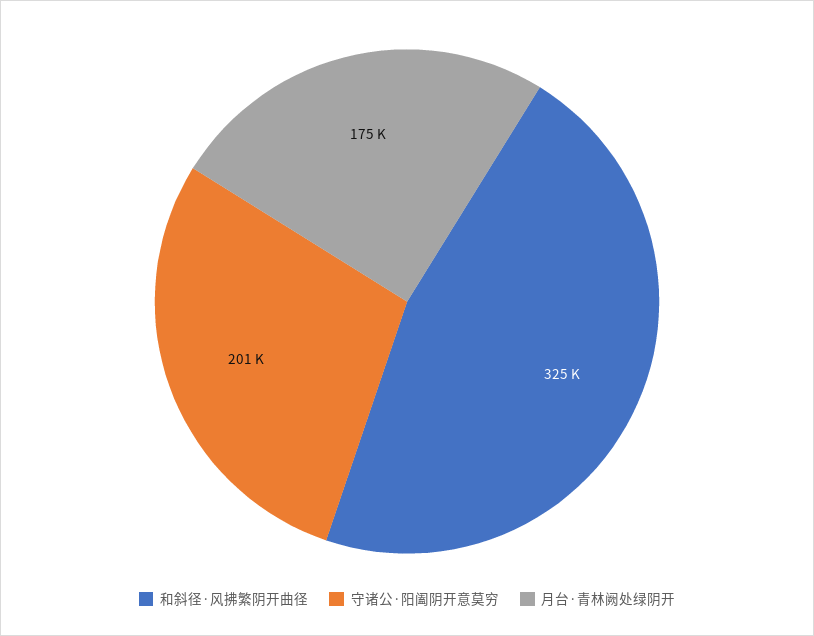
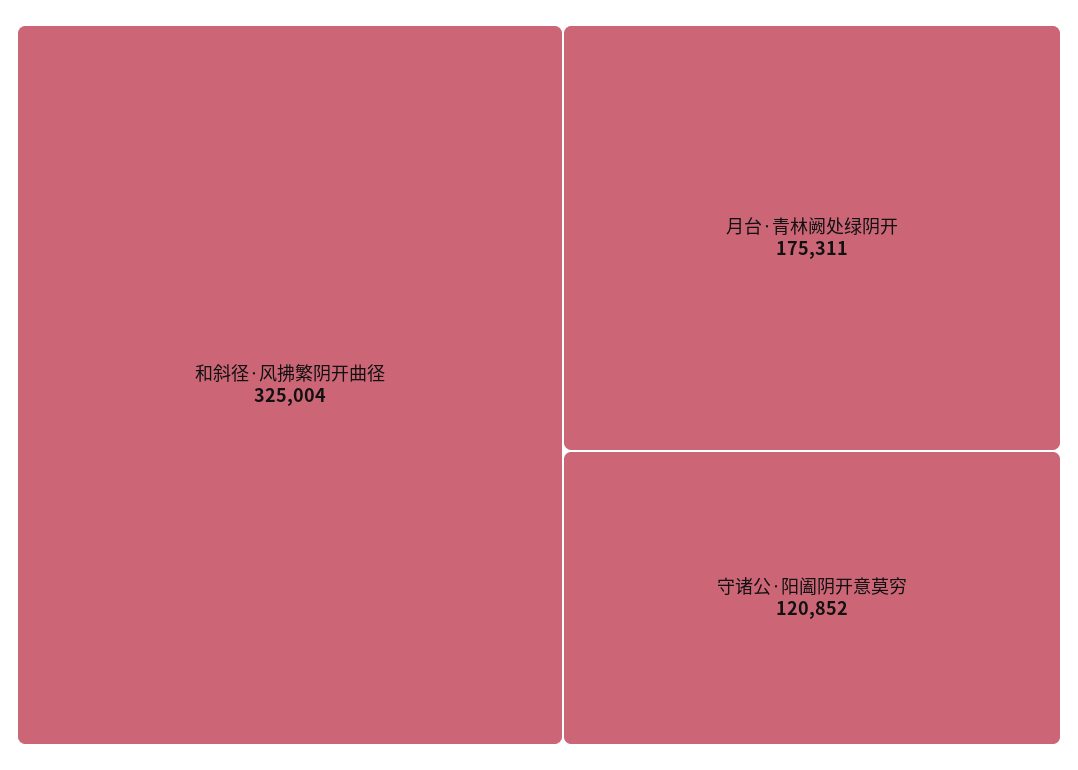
守诸公·阳阖阴开意莫穷: 201000 -> 120852

